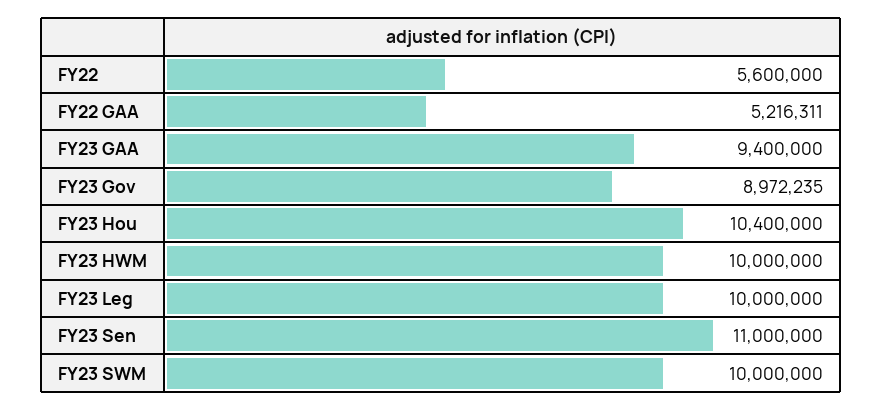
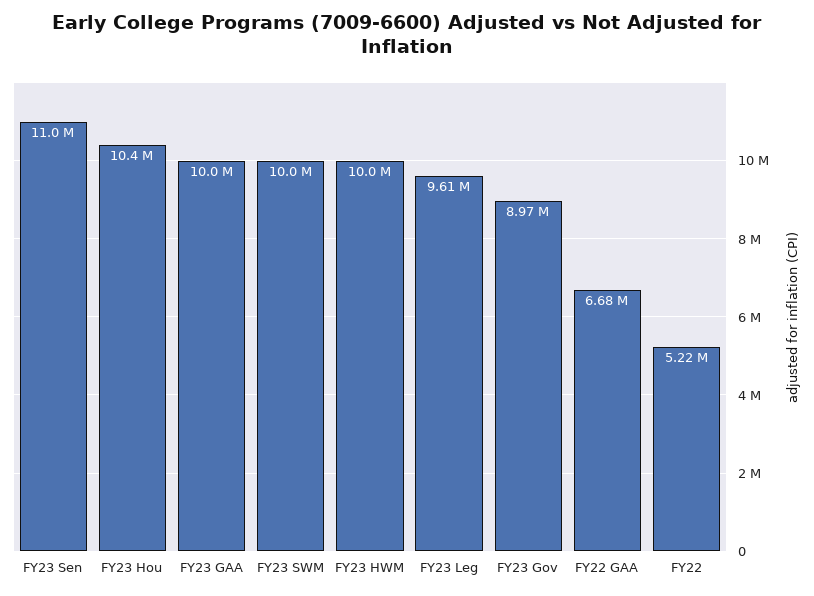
FY22: 5600000 -> 5220000
FY22 GAA: 5216311 -> 6680000
FY23 GAA: 9400000 -> 10000000
FY23 Leg: 10000000 -> 9610000

